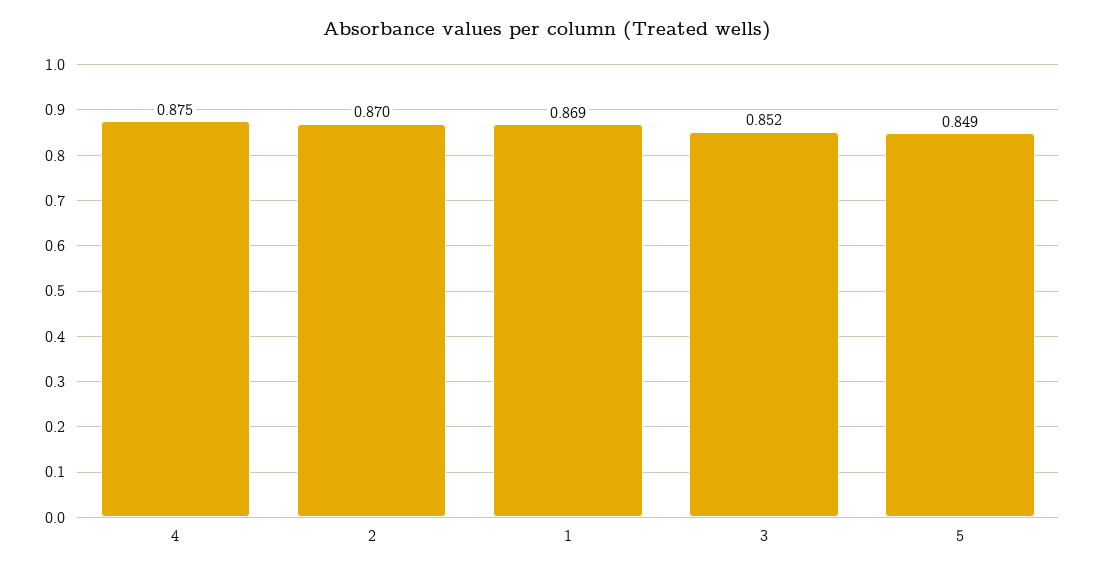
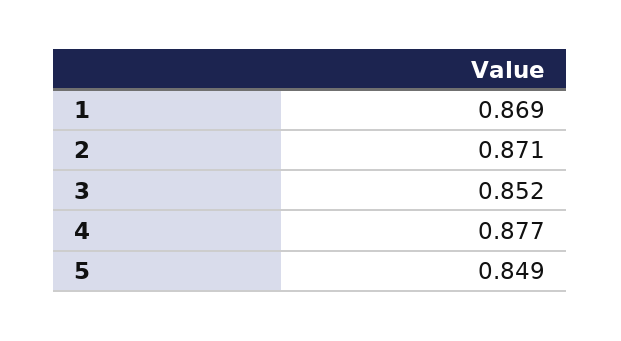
4: 0.875 -> 0.877
2: 0.87 -> 0.871

